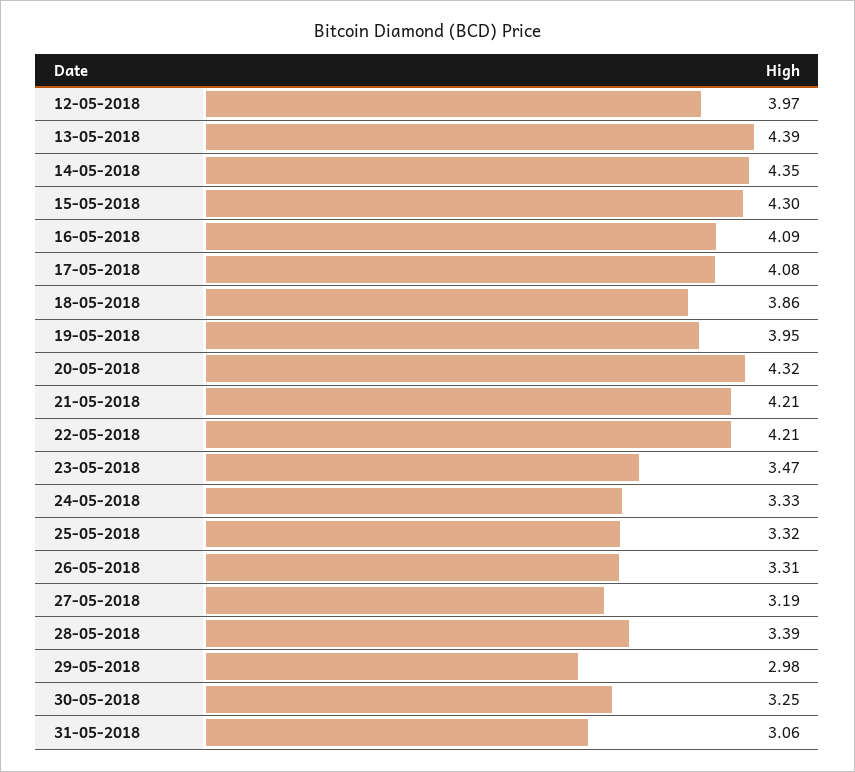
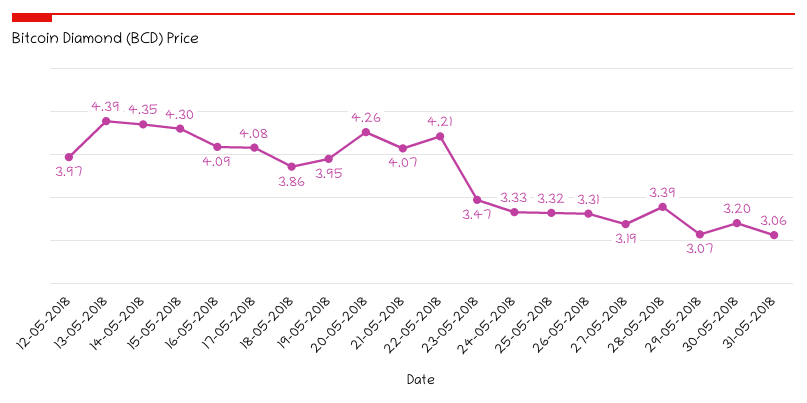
20-05-2018: 4.32 -> 4.26
21-05-2018: 4.21 -> 4.07
29-05-2018: 2.98 -> 3.07
30-05-2018: 3.25 -> 3.2

